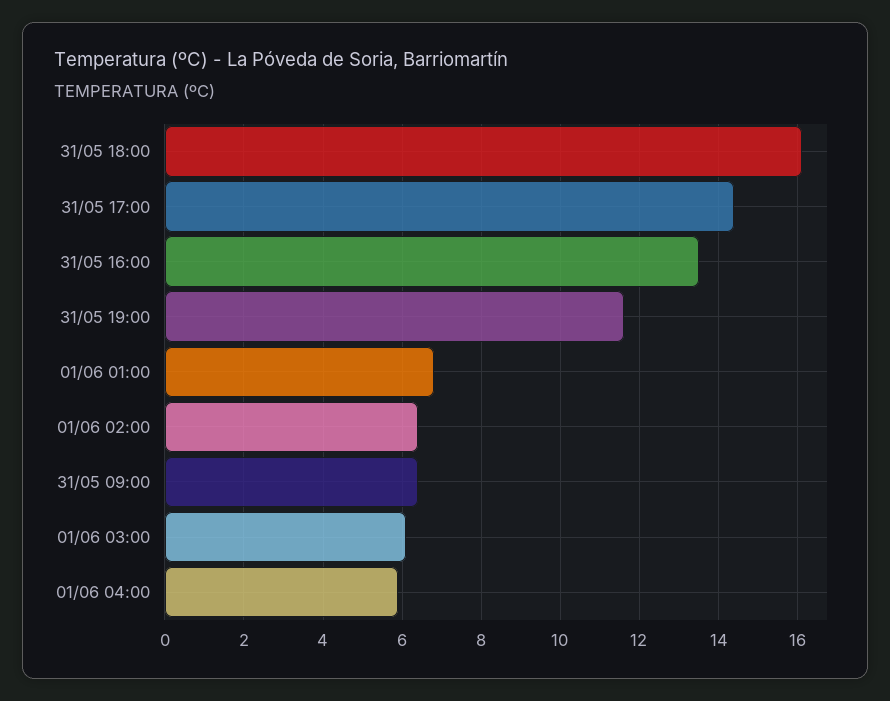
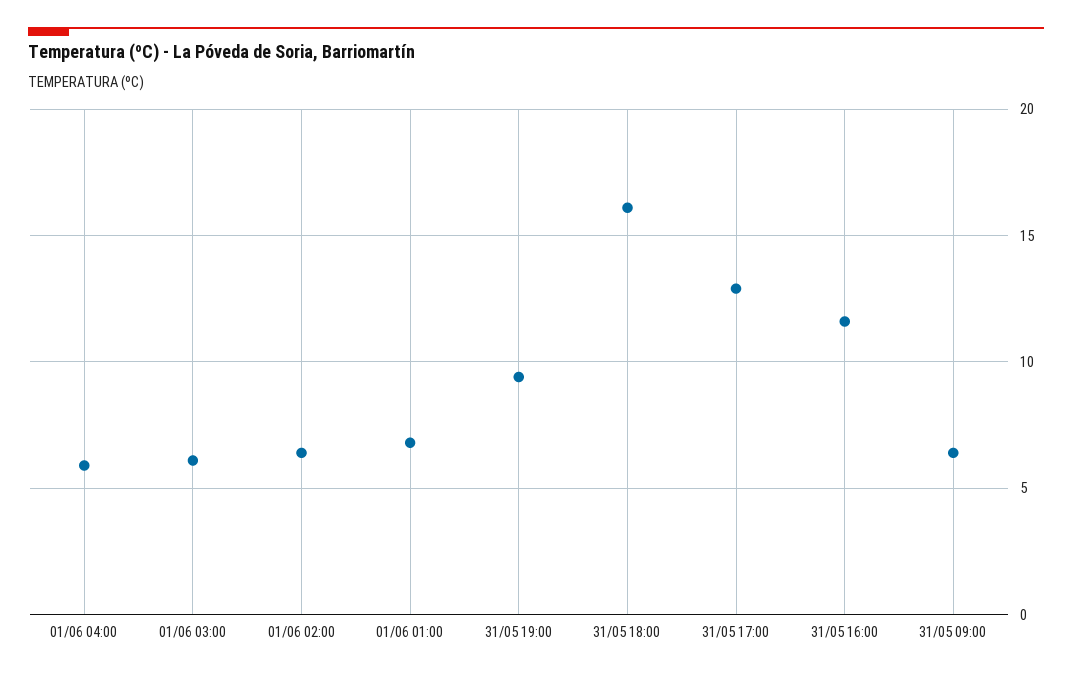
31/05 17:00: 14.5 -> 13
31/05 16:00: 13.5 -> 11.5
31/05 19:00: 11.5 -> 9.5

